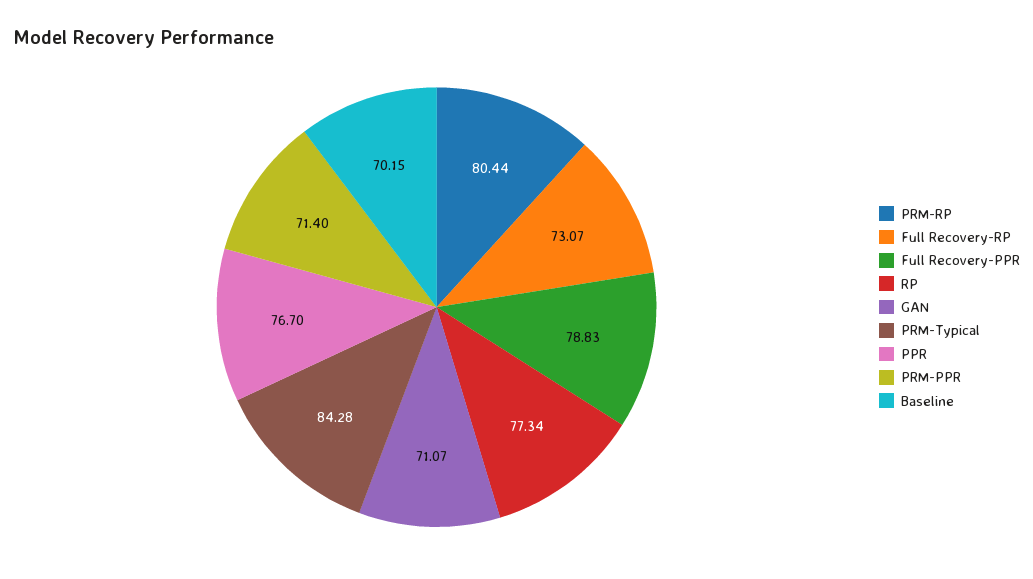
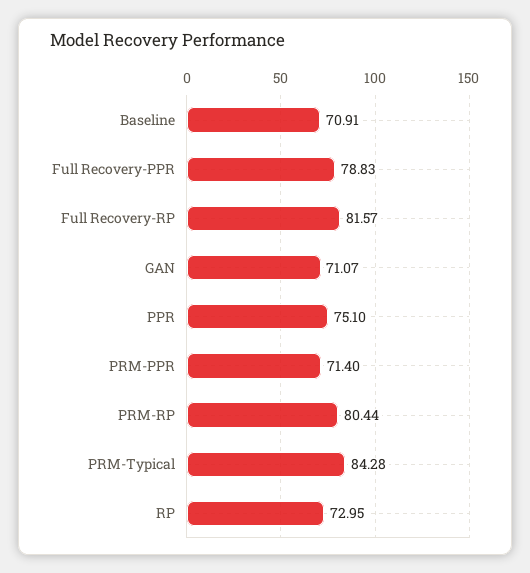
Full Recovery-RP: 73.07 -> 81.57
RP: 77.34 -> 72.95
PPR: 76.7 -> 75.1
Baseline: 70.15 -> 70.91

